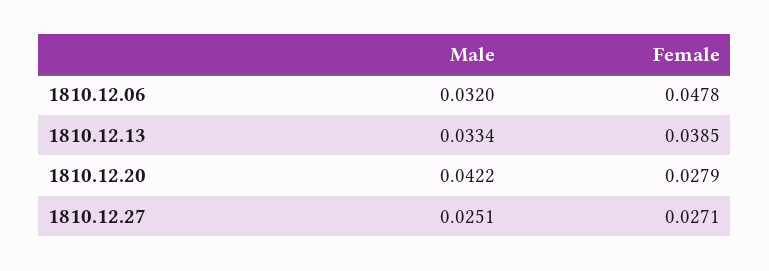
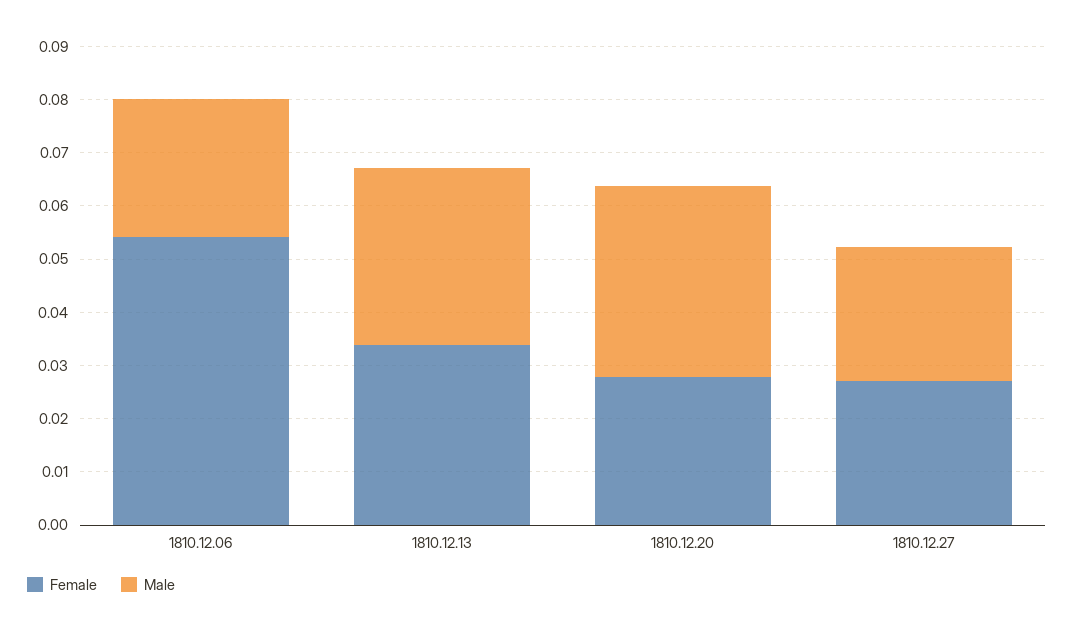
Male, 1810.12.06: 0.032 -> 0.026
Female, 1810.12.06: 0.0478 -> 0.054
Female, 1810.12.13: 0.0385 -> 0.034
Male, 1810.12.20: 0.0422 -> 0.036

